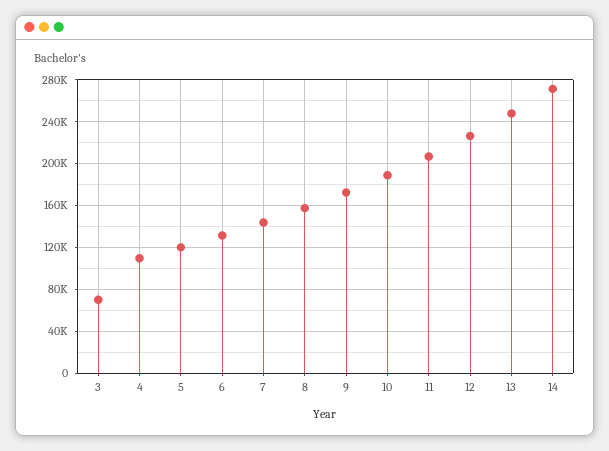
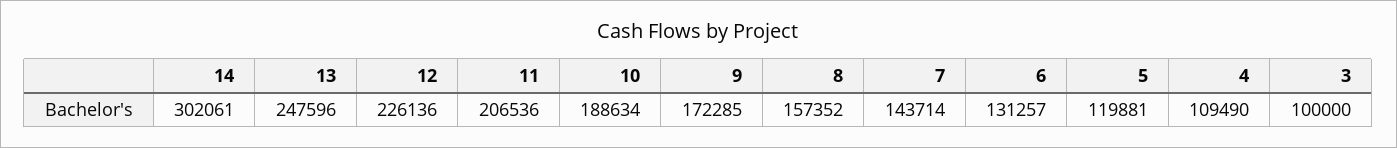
3: 70000 -> 100000
14: 270000 -> 302061

